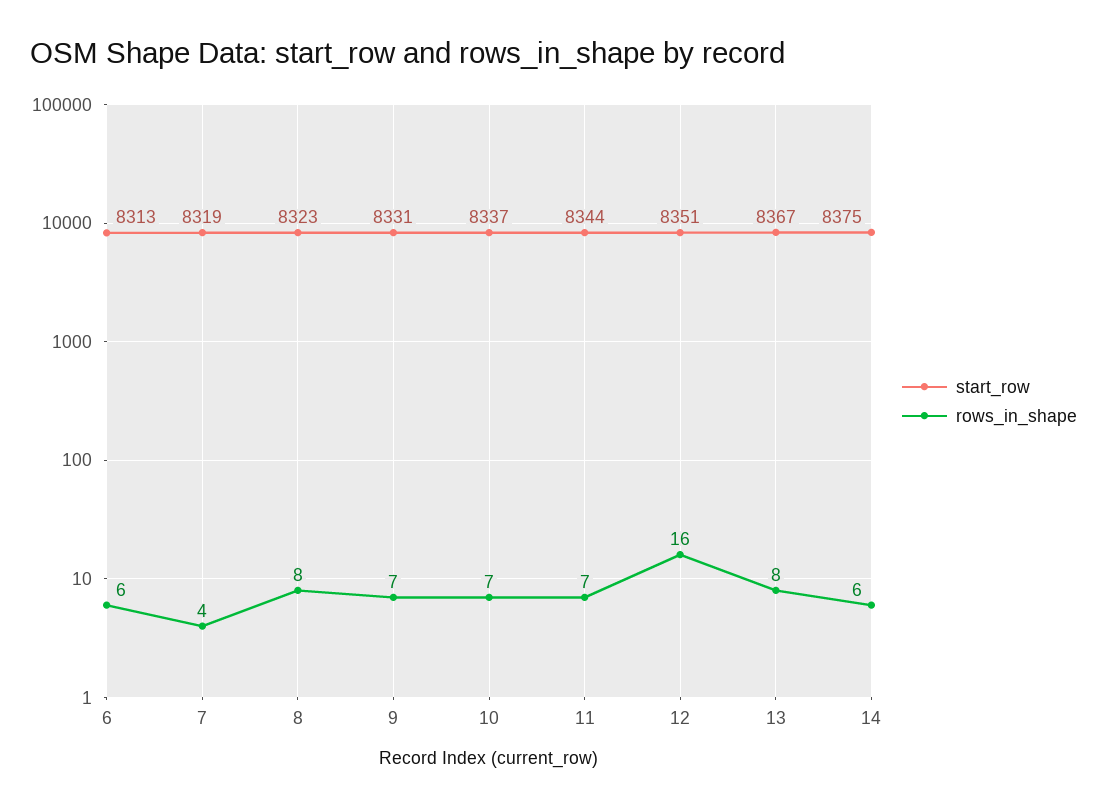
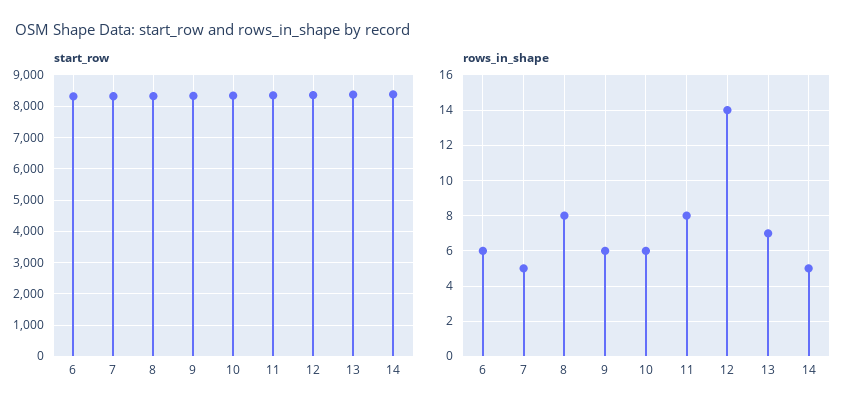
rows_in_shape, 7: 4 -> 5
rows_in_shape, 9: 7 -> 6
rows_in_shape, 10: 7 -> 6
rows_in_shape, 11: 7 -> 8
rows_in_shape, 12: 16 -> 14
rows_in_shape, 13: 8 -> 7
rows_in_shape, 14: 6 -> 5

